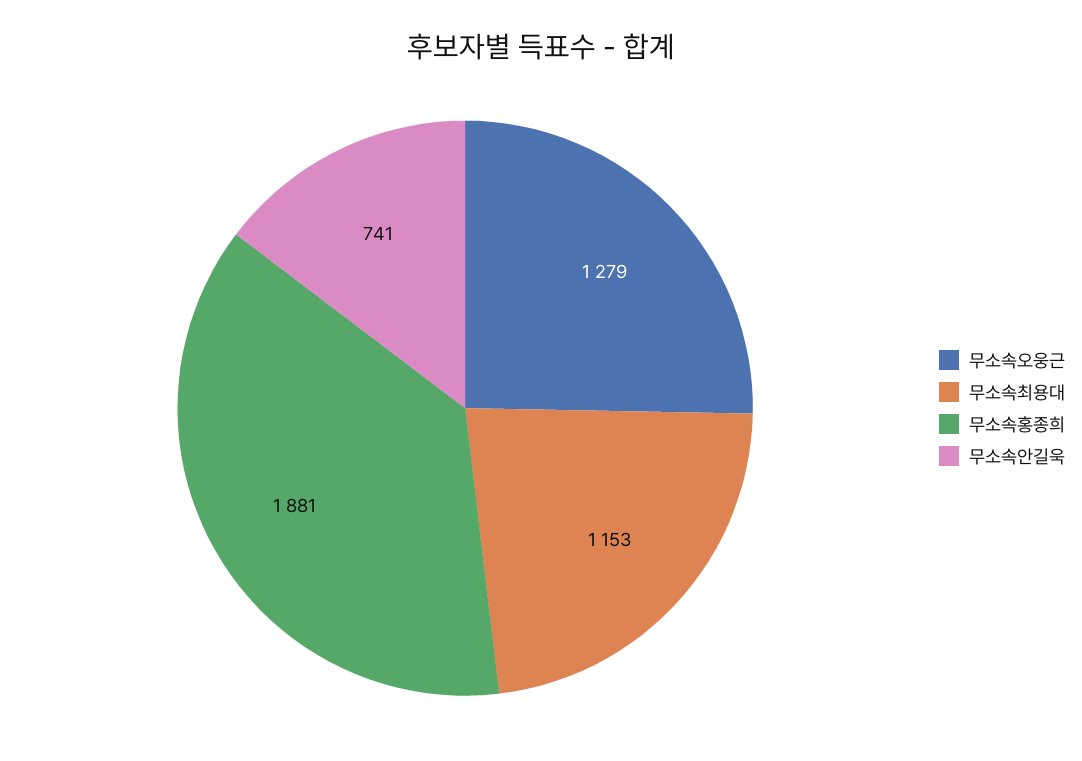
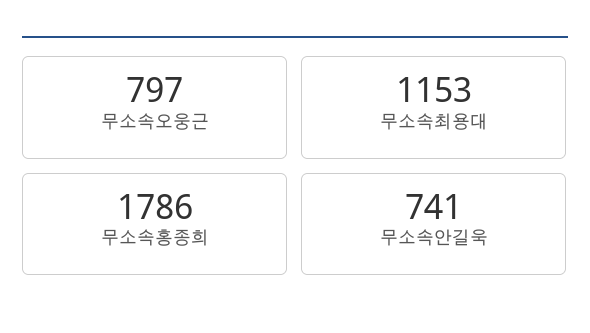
무소속오웅근: 1279 -> 797
무소속홍종희: 1881 -> 1786

